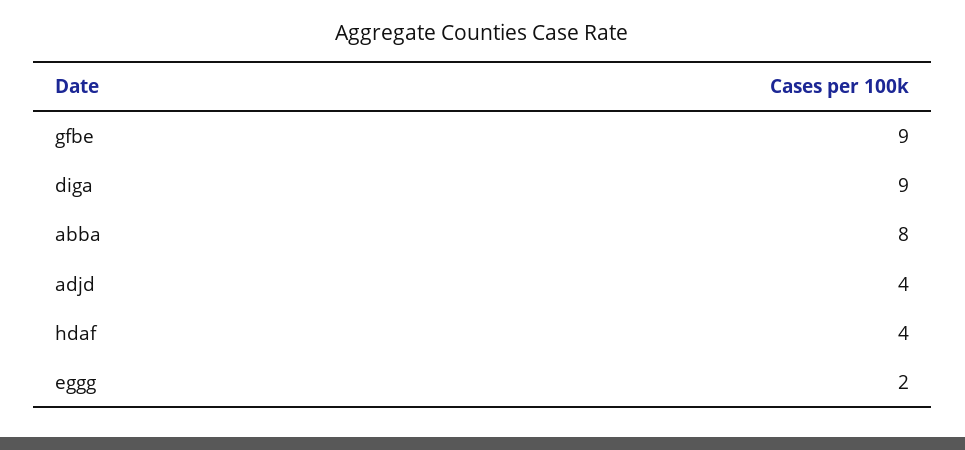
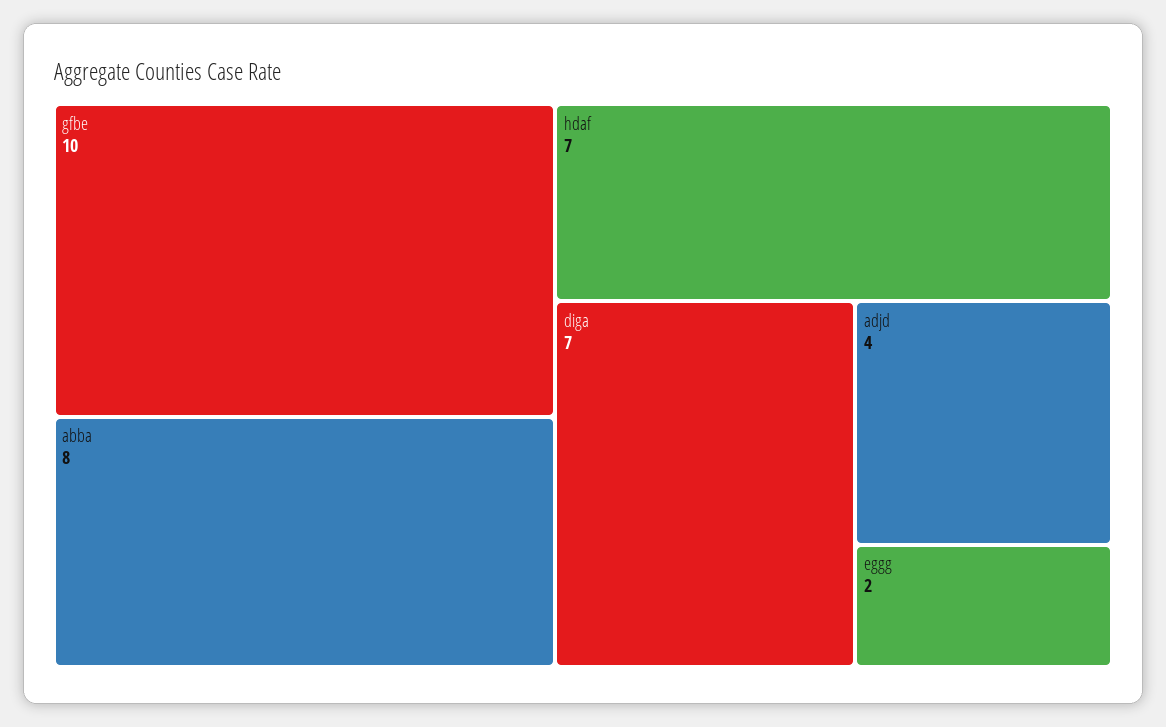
gfbe: 9 -> 10
diga: 9 -> 7
hdaf: 4 -> 7

